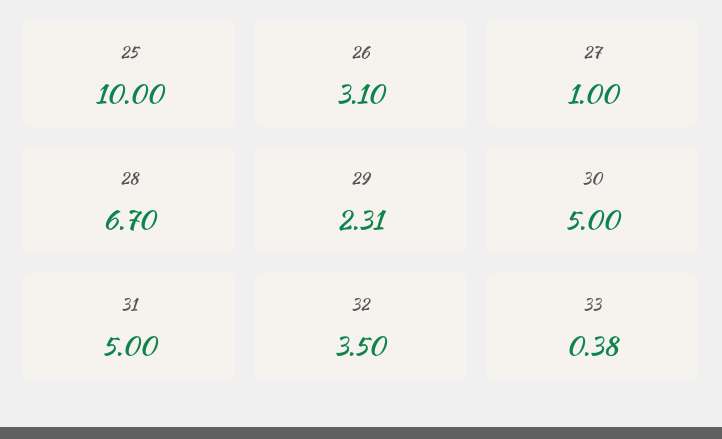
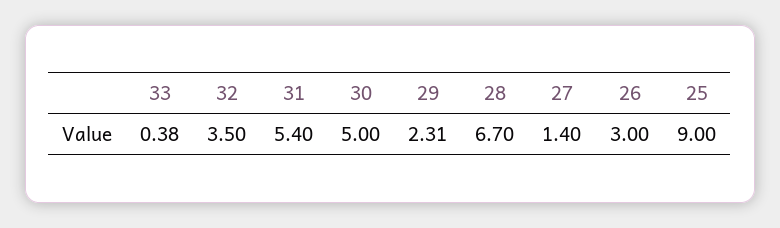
25: 10 -> 9
26: 3.1 -> 3
27: 1 -> 1.4
31: 5 -> 5.4

